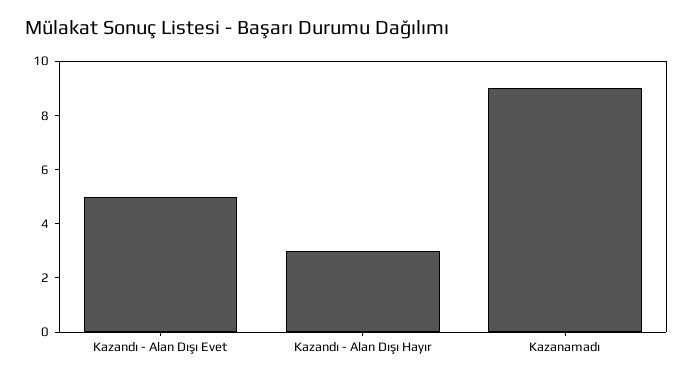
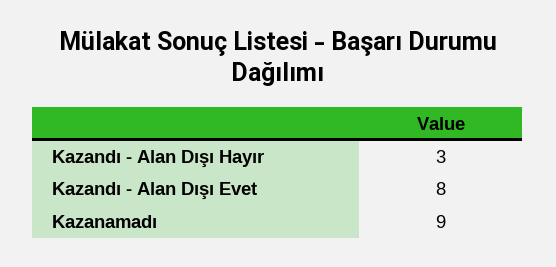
Kazandı - Alan Dışı Evet: 5 -> 8

